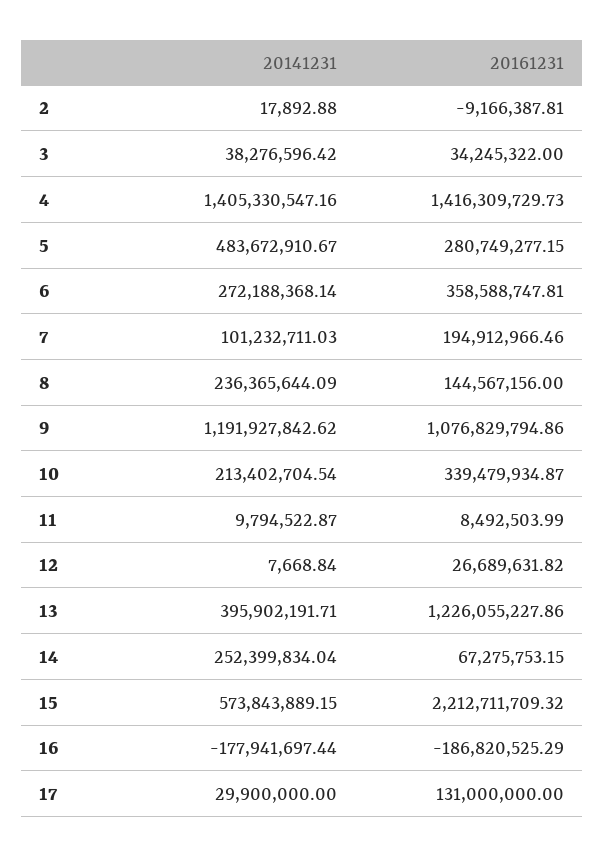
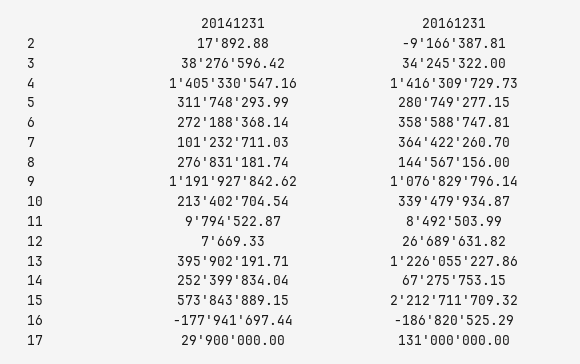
20141231, 5: 483672910.67 -> 311748293.99
20161231, 7: 194912966.46 -> 364422260.7
20141231, 8: 236365644.09 -> 276831181.74
20161231, 9: 1076829794.86 -> 1076829796.14
20141231, 12: 7668.84 -> 7669.33

